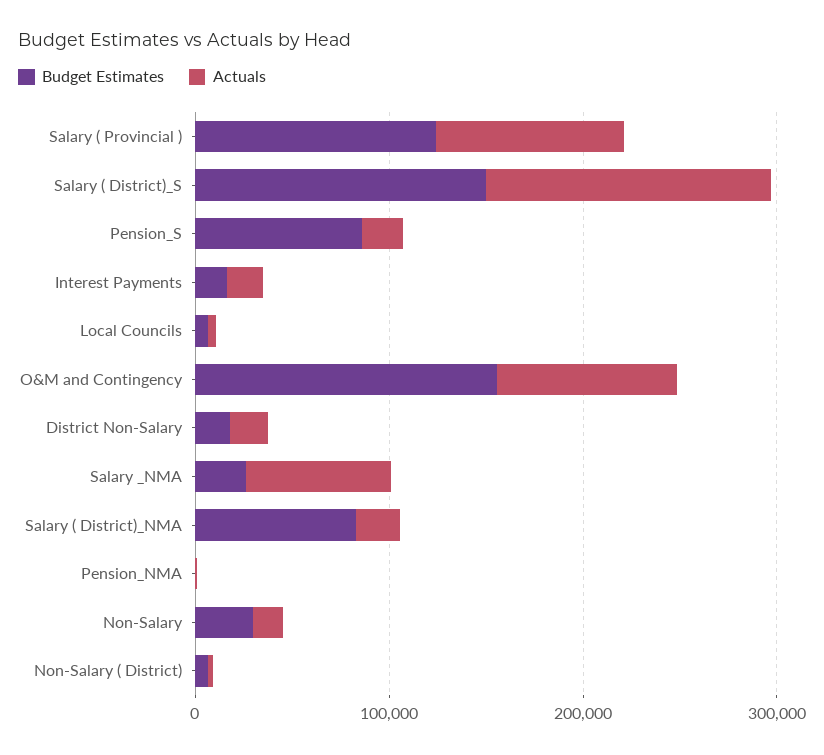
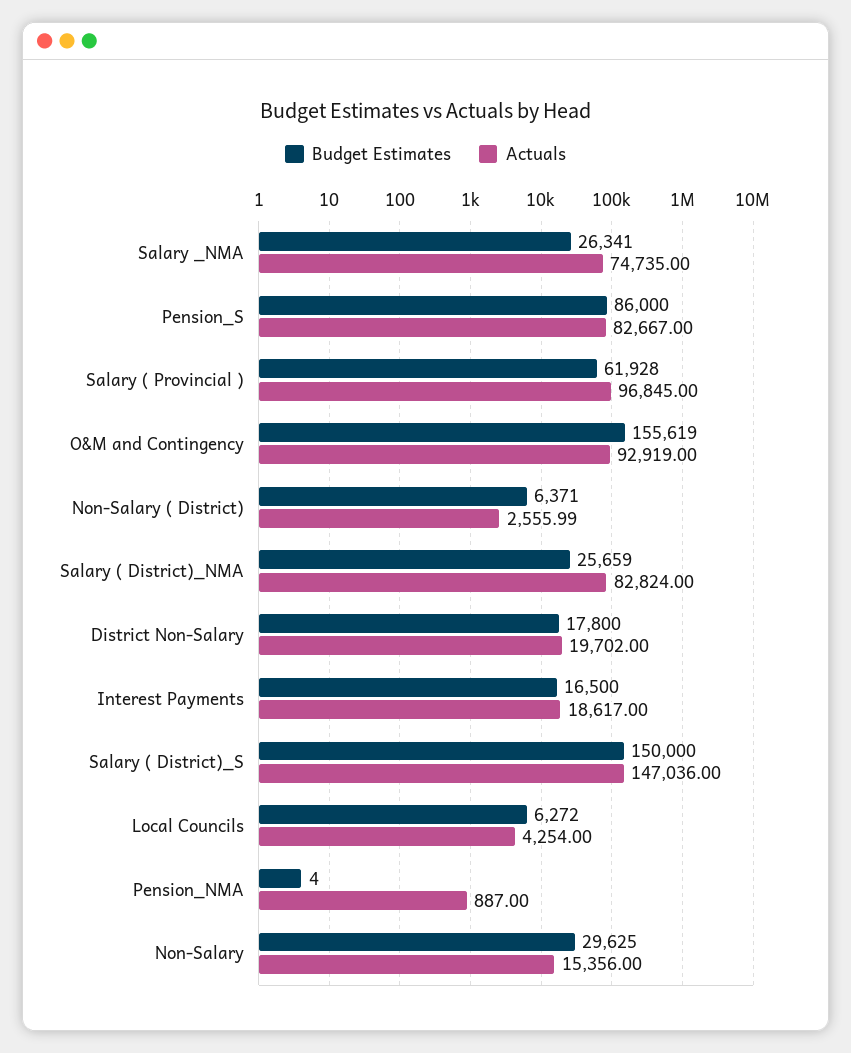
Budget Estimates, Salary ( Provincial ): 120000 -> 61928
Actuals, Pension_S: 20000 -> 82667
Budget Estimates, Salary ( District)_NMA: 80000 -> 25659
Actuals, Salary ( District)_NMA: 20000 -> 82824

